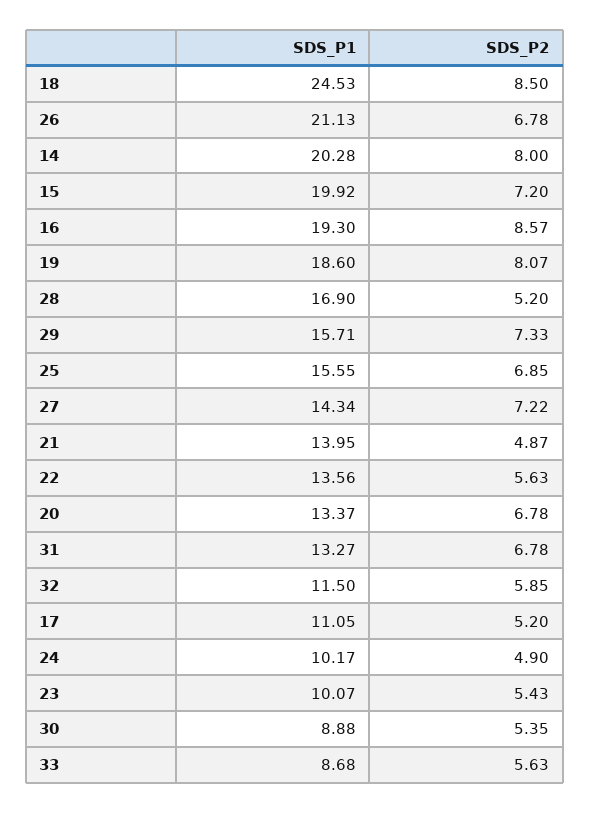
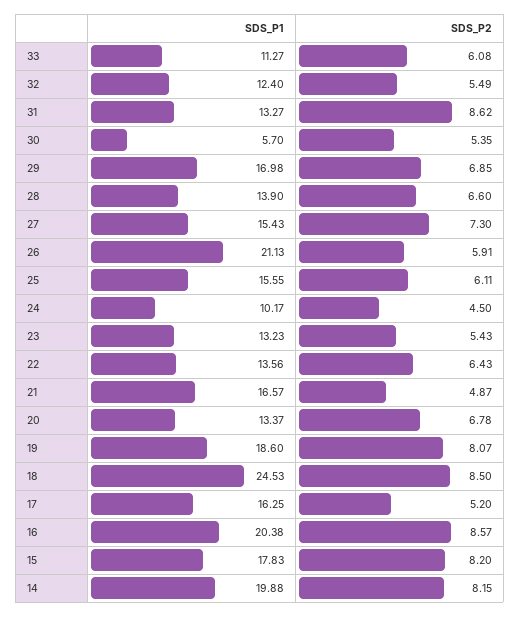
SDS_P2, 26: 6.78 -> 5.91
SDS_P1, 14: 20.28 -> 19.88
SDS_P2, 14: 8 -> 8.15
SDS_P1, 15: 19.92 -> 17.83
SDS_P2, 15: 7.2 -> 8.2
SDS_P1, 16: 19.3 -> 20.38
SDS_P1, 28: 16.9 -> 13.9
SDS_P2, 28: 5.2 -> 6.6
SDS_P1, 29: 15.71 -> 16.98
SDS_P2, 29: 7.33 -> 6.85
SDS_P2, 25: 6.85 -> 6.11
SDS_P1, 27: 14.34 -> 15.43
SDS_P2, 27: 7.22 -> 7.3
SDS_P1, 21: 13.95 -> 16.57
SDS_P2, 22: 5.63 -> 6.43
SDS_P2, 31: 6.78 -> 8.62
SDS_P1, 32: 11.5 -> 12.4
SDS_P2, 32: 5.85 -> 5.49
SDS_P1, 17: 11.05 -> 16.25
SDS_P2, 24: 4.9 -> 4.5
SDS_P1, 23: 10.07 -> 13.23
SDS_P1, 30: 8.88 -> 5.7
SDS_P1, 33: 8.68 -> 11.27
SDS_P2, 33: 5.63 -> 6.08

